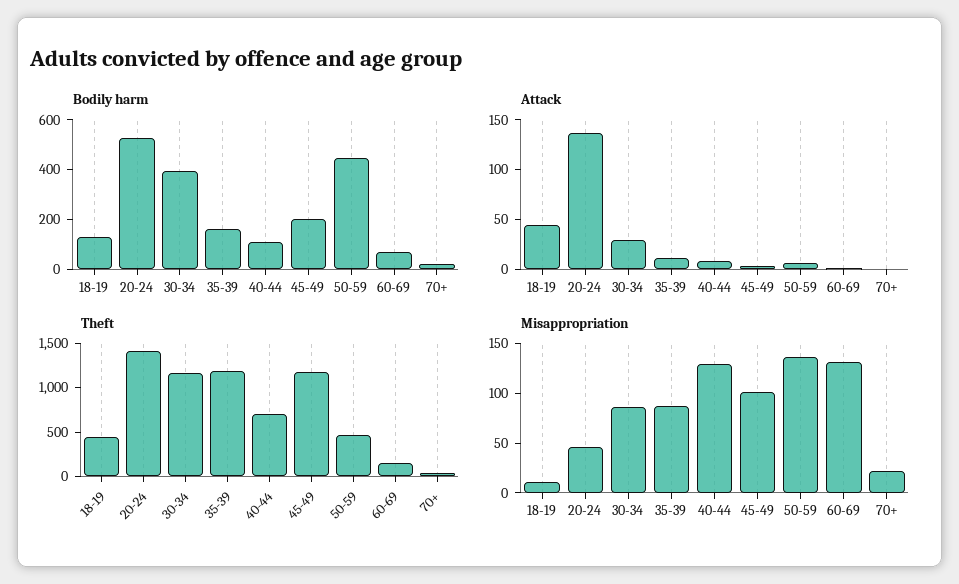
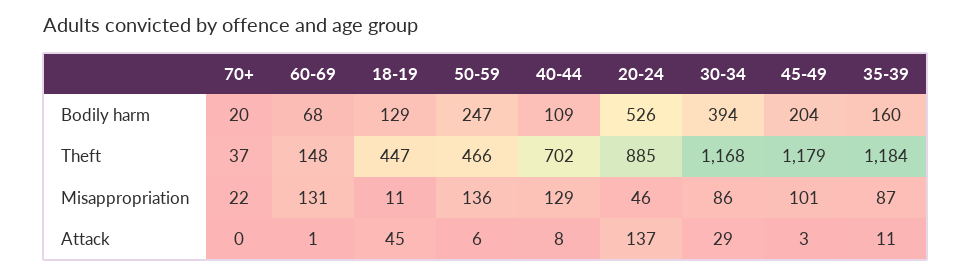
Bodily harm, 50-59: 450 -> 247
Theft, 20-24: 1400 -> 885

